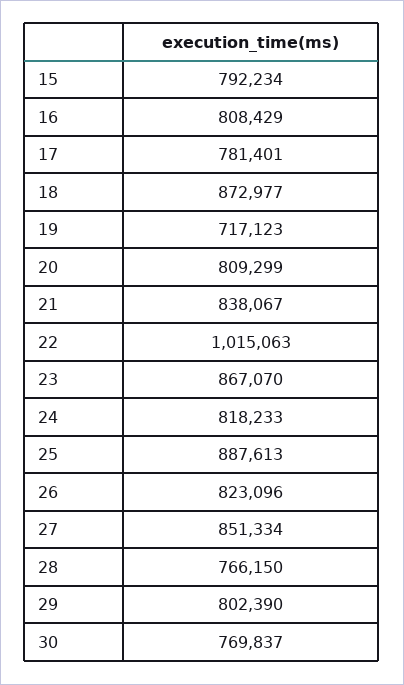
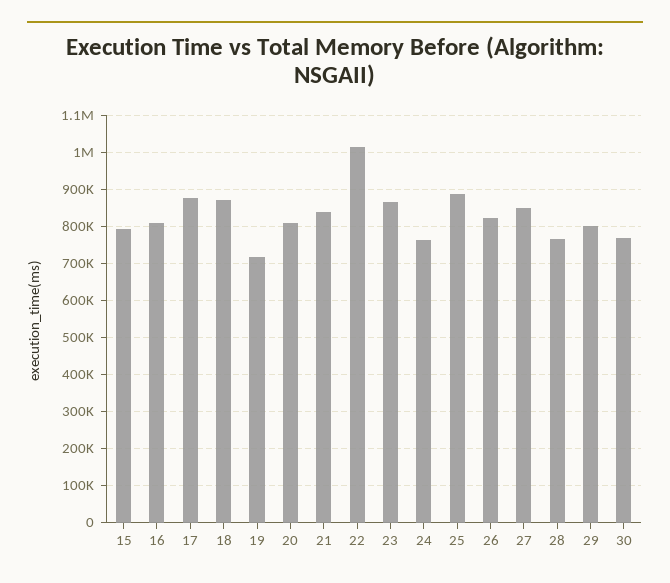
17: 781401 -> 880000
24: 818233 -> 760000

